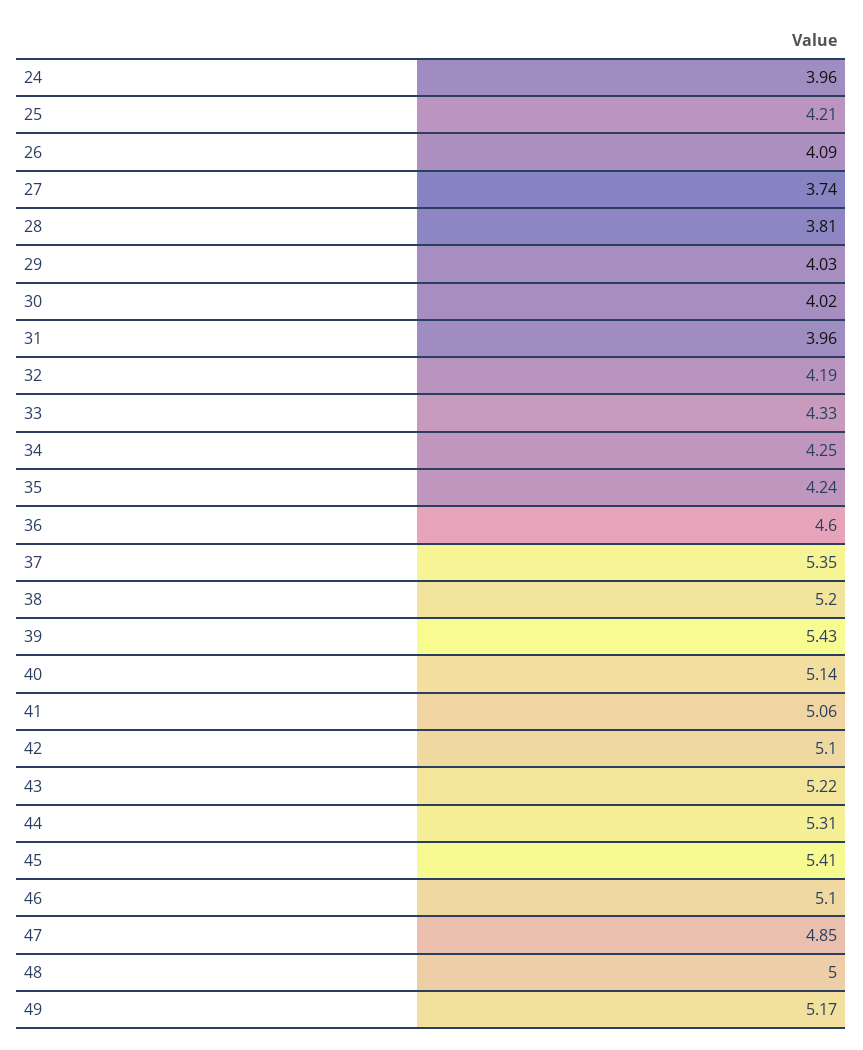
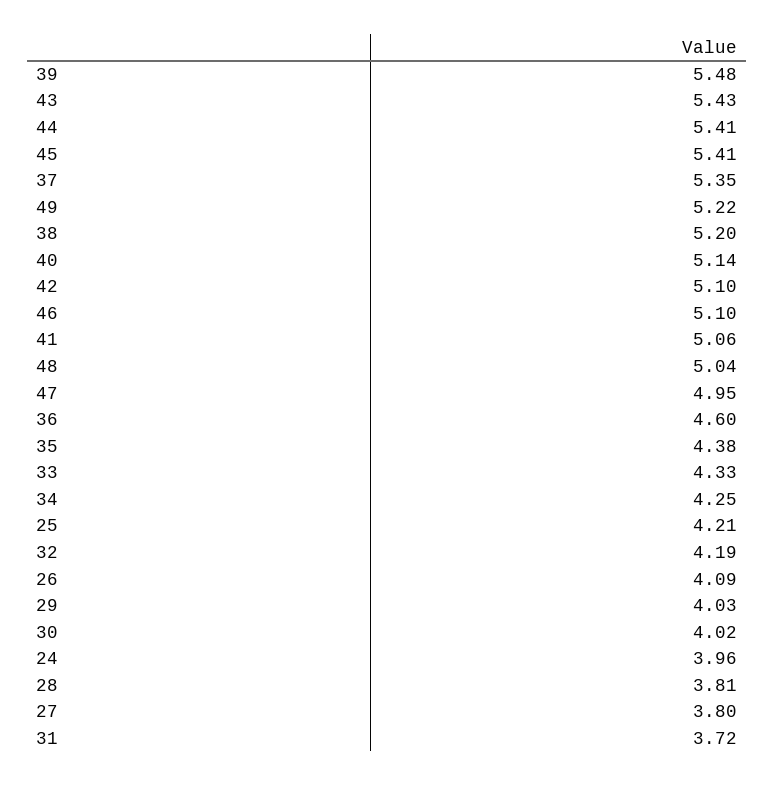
27: 3.74 -> 3.8
31: 3.96 -> 3.72
35: 4.24 -> 4.38
39: 5.43 -> 5.48
43: 5.22 -> 5.43
44: 5.31 -> 5.41
47: 4.85 -> 4.95
48: 5 -> 5.04
49: 5.17 -> 5.22

